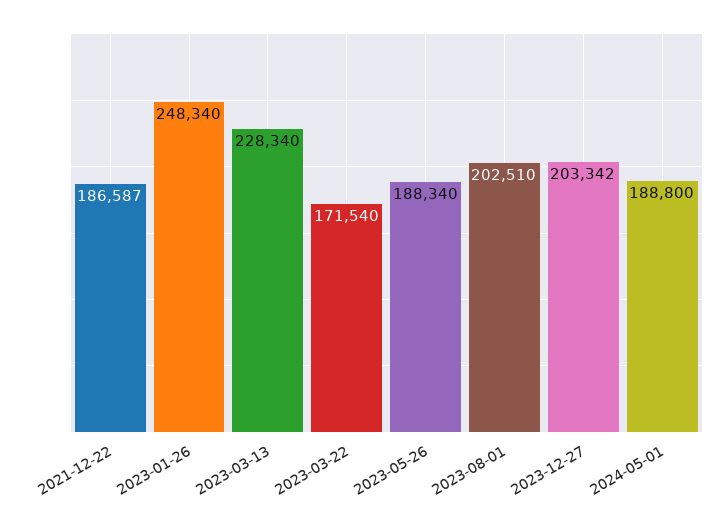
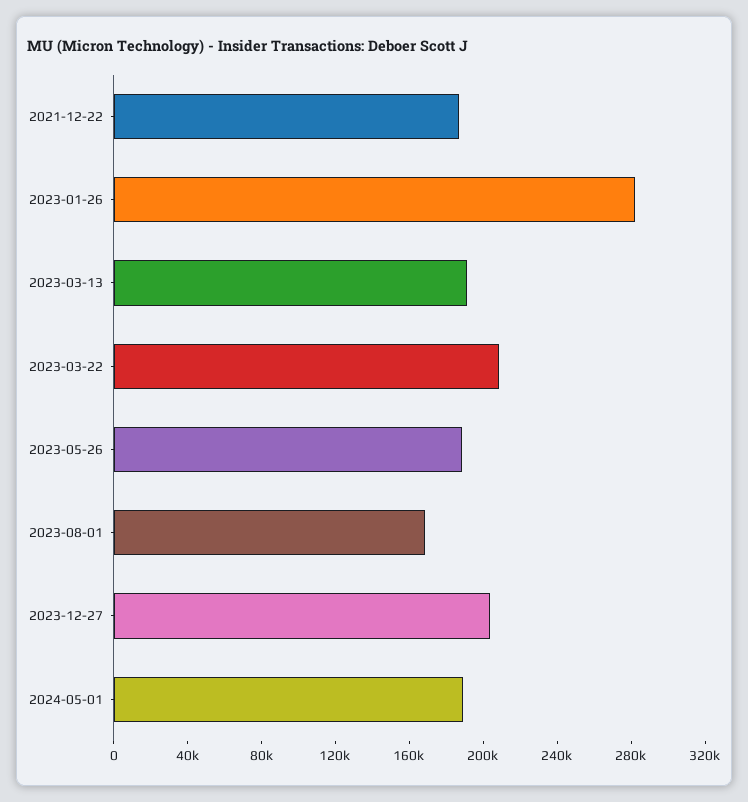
2023-01-26: 248340 -> 280000
2023-03-13: 228340 -> 190000
2023-03-22: 171540 -> 210000
2023-08-01: 202510 -> 170000

